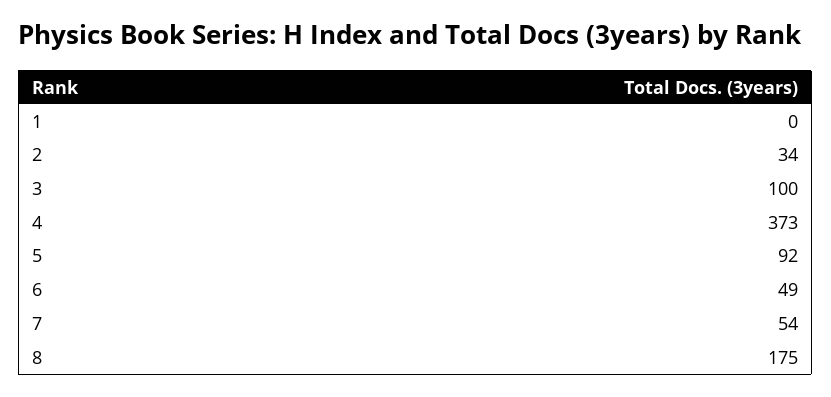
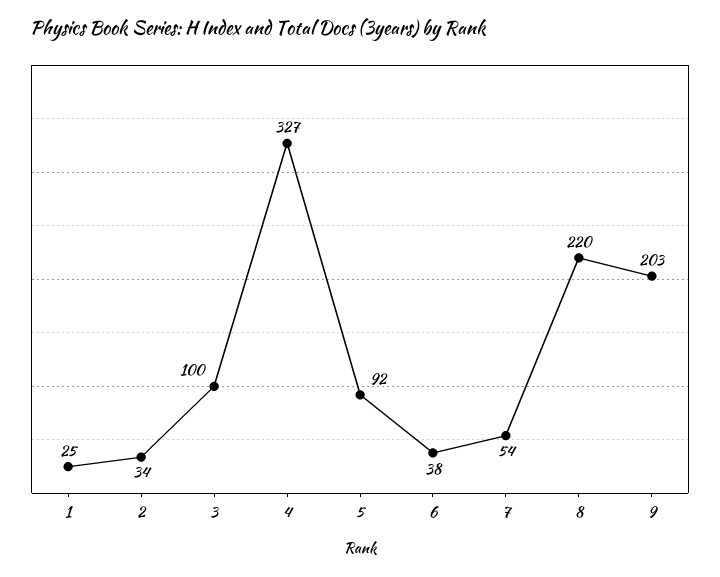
1: 0 -> 25
4: 373 -> 327
6: 49 -> 38
8: 175 -> 220
9: none -> 203

